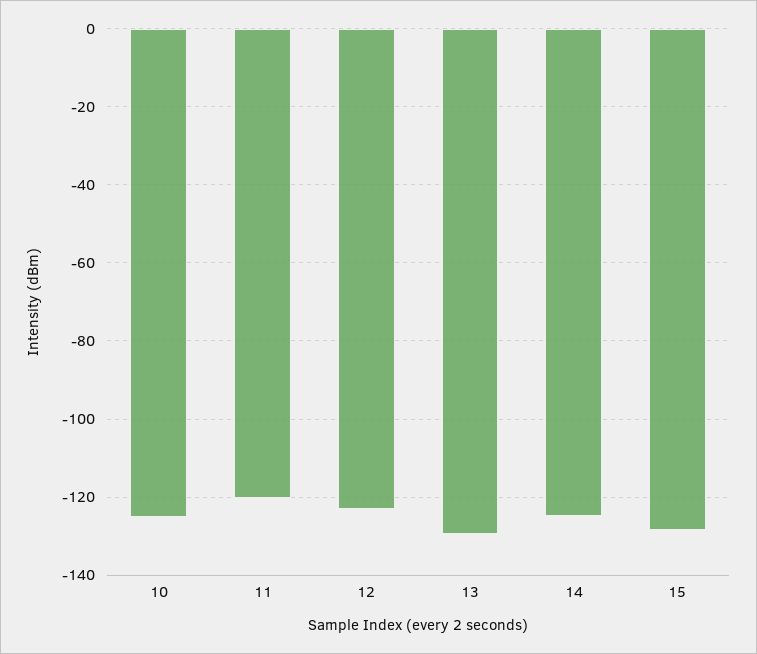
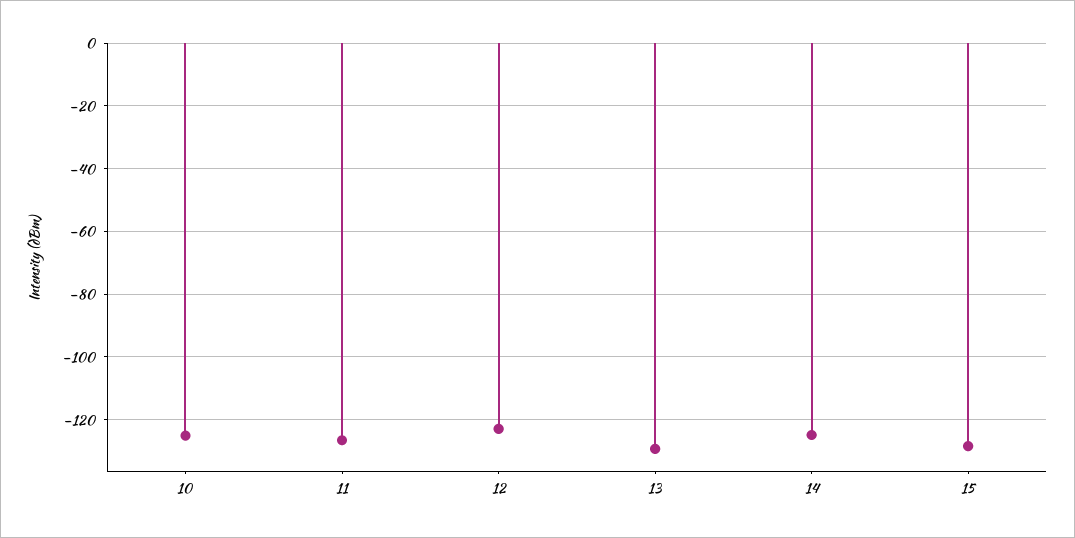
11: -120 -> -126

